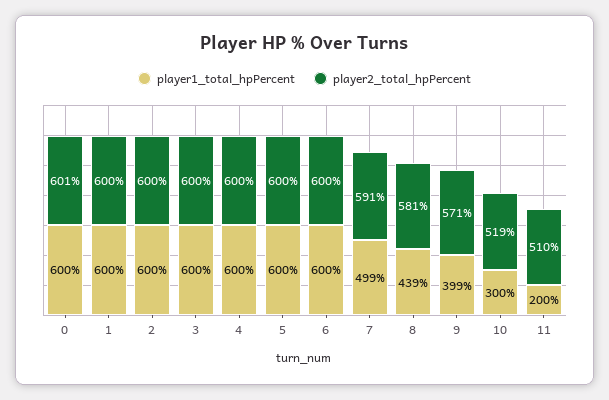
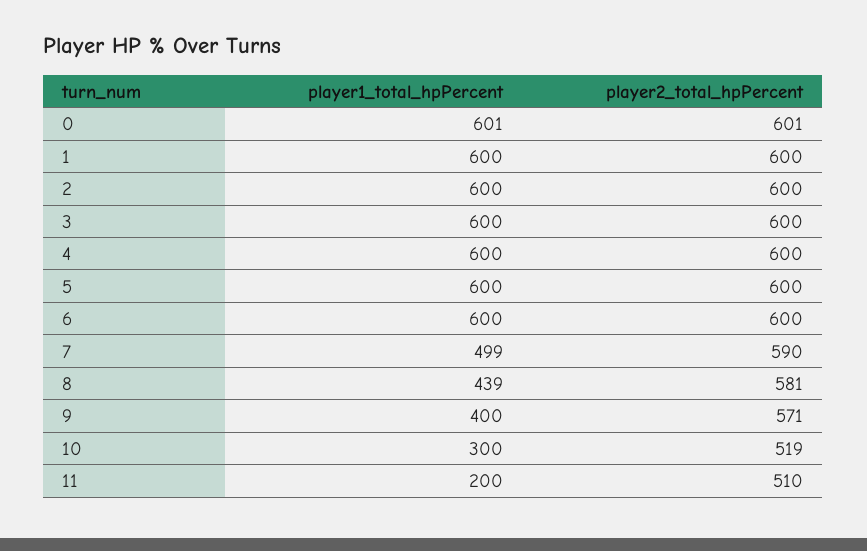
player1_total_hpPercent, 0: 600 -> 601
player2_total_hpPercent, 7: 591 -> 590
player1_total_hpPercent, 9: 399 -> 400

